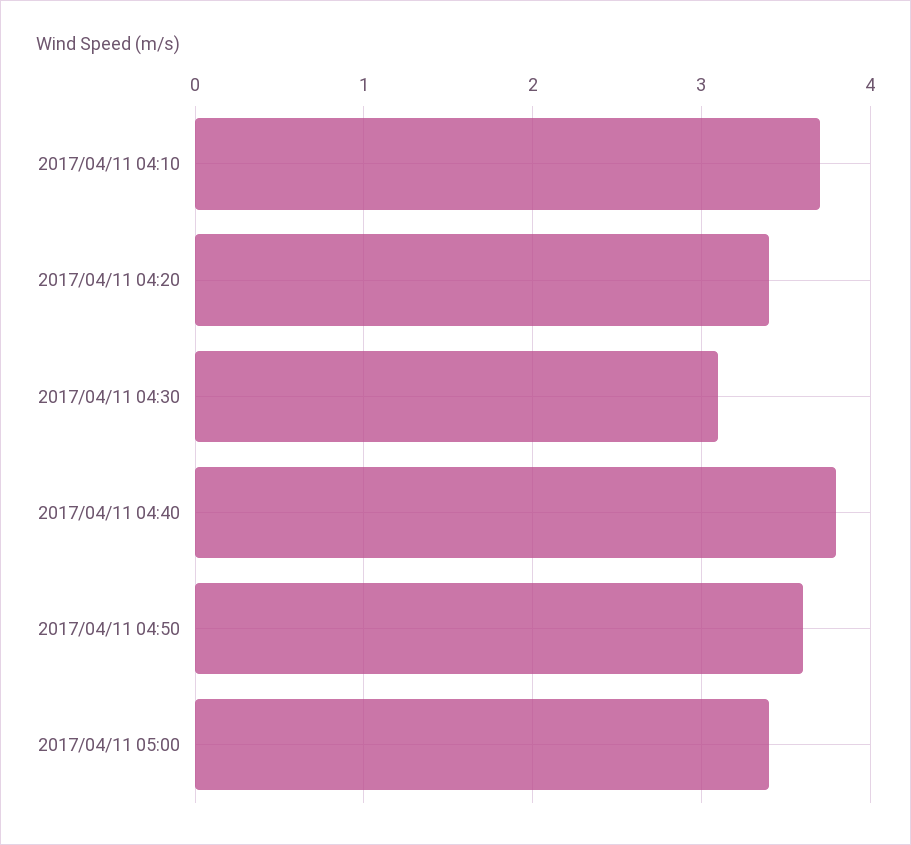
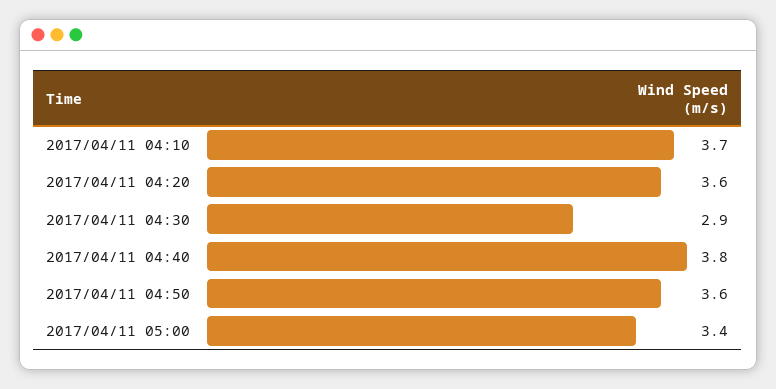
2017/04/11 04:20: 3.4 -> 3.6
2017/04/11 04:30: 3.1 -> 2.9

